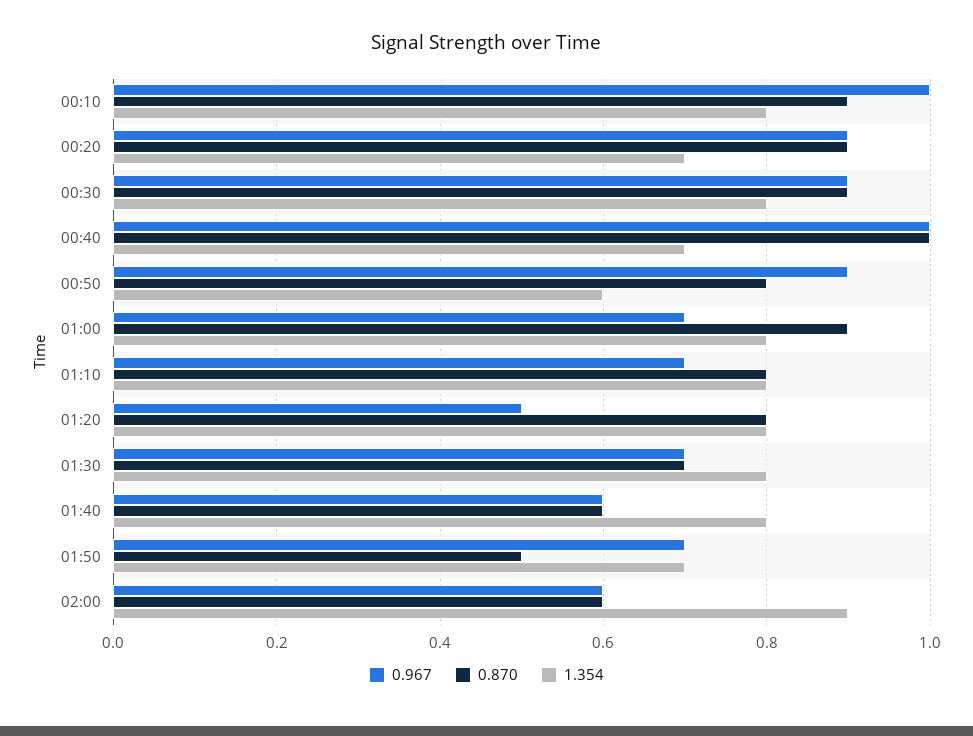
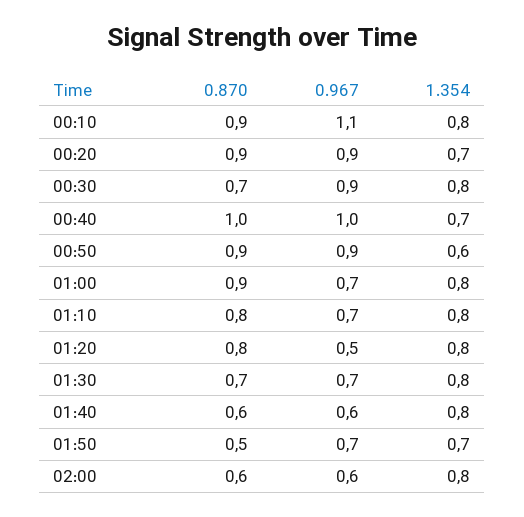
0.967, 00:10: 1 -> 1.1
0.870, 00:30: 0.9 -> 0.7
0.870, 00:50: 0.8 -> 0.9
1.354, 02:00: 0.9 -> 0.8

